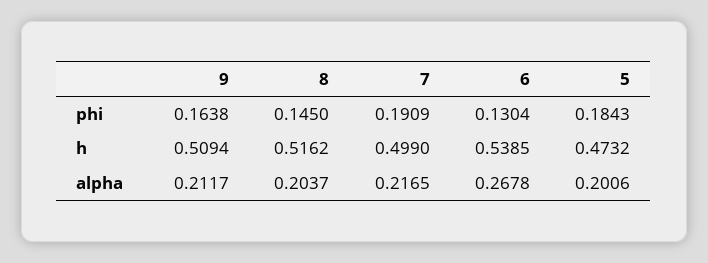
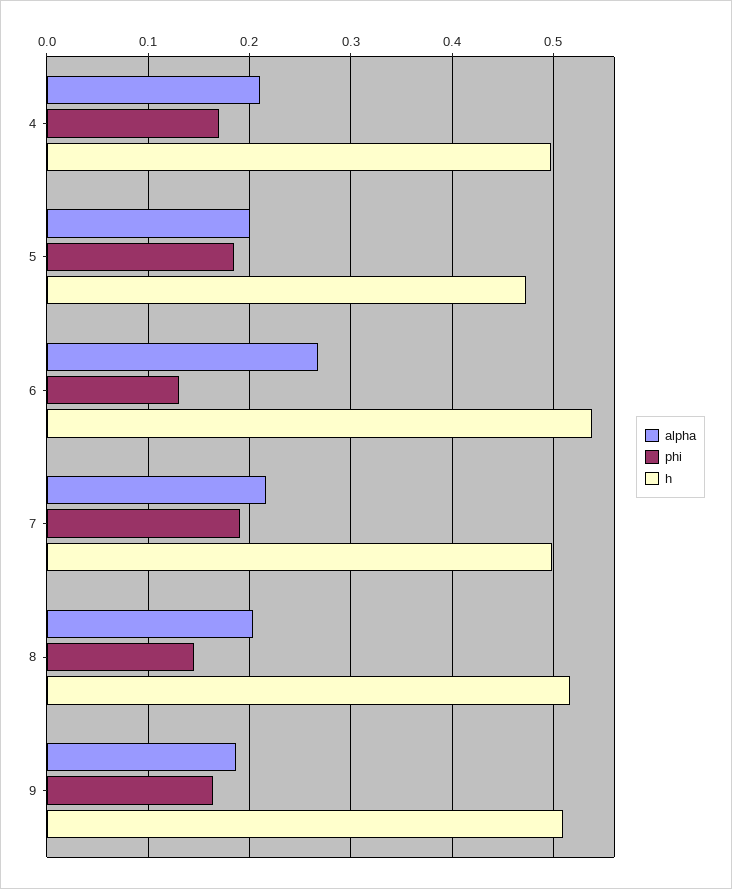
alpha, 9: 0.2117 -> 0.19
alpha, 4: none -> 0.21
phi, 4: none -> 0.17
h, 4: none -> 0.5

